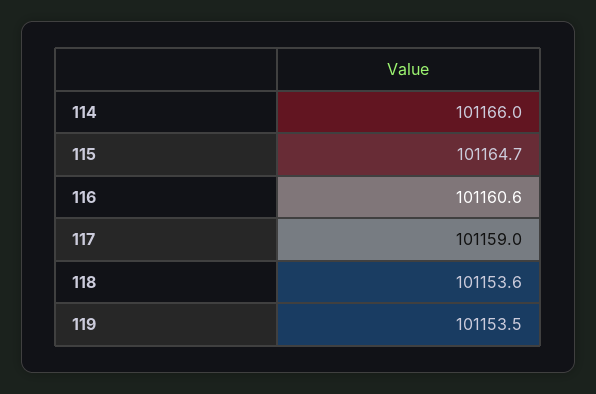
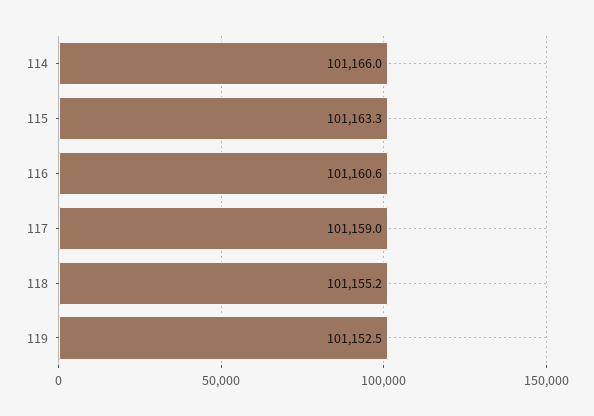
115: 101164.7 -> 101163.3
118: 101153.6 -> 101155.2
119: 101153.5 -> 101152.5

